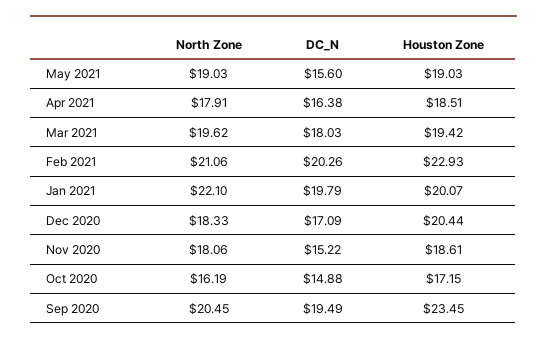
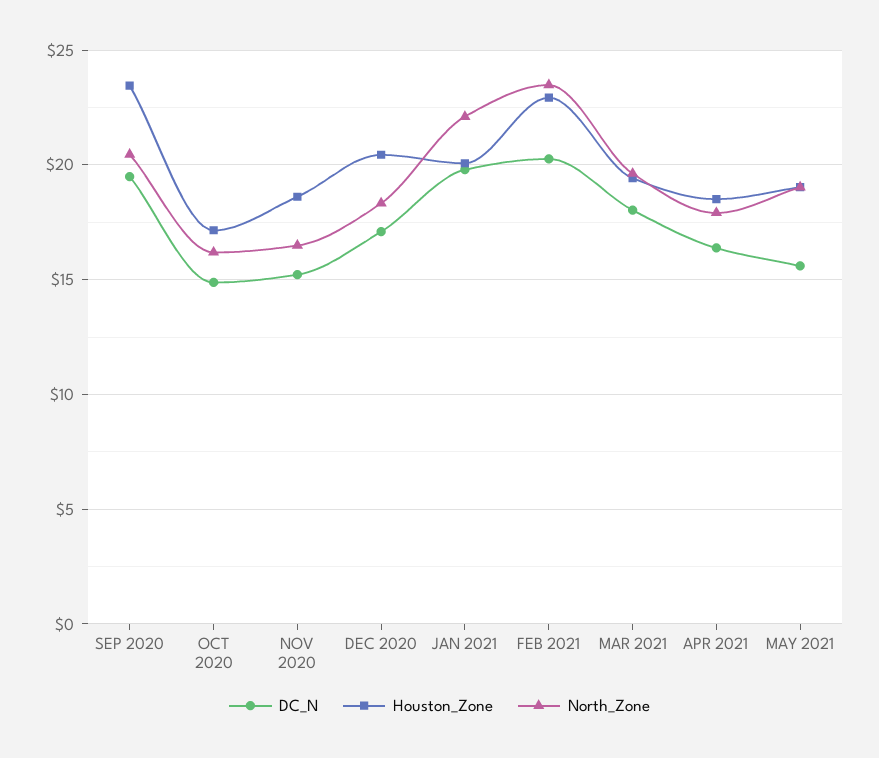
North Zone, Feb 2021: 21.06 -> 23.5
North Zone, Nov 2020: 18.06 -> 16.5

